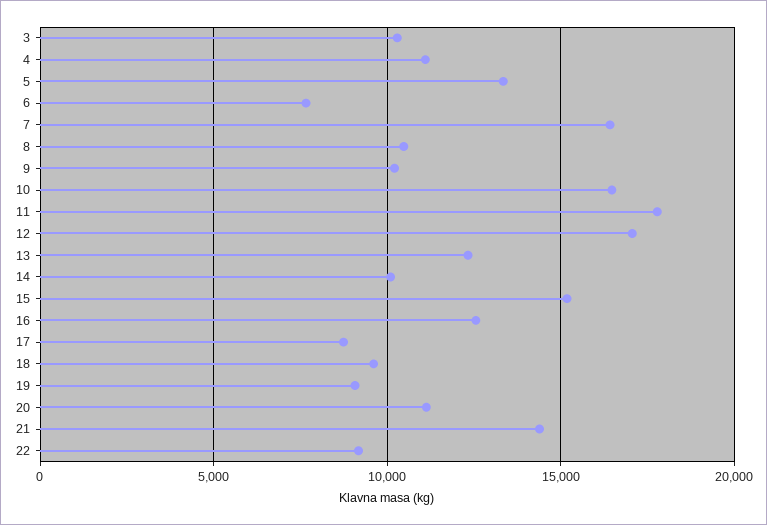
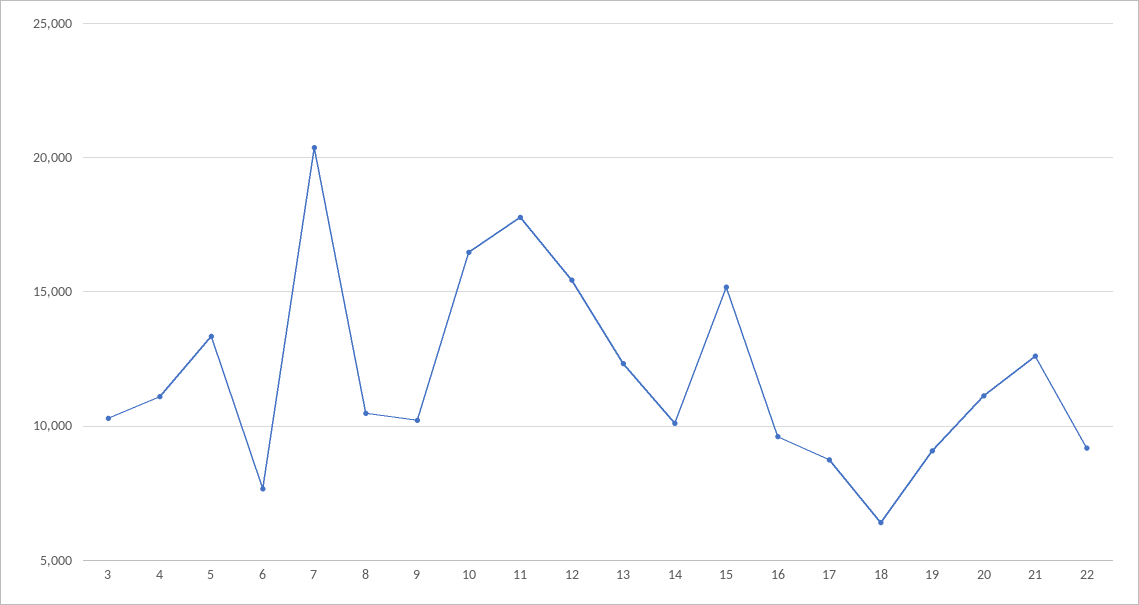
7: 16500 -> 20500
12: 17000 -> 15500
16: 12500 -> 9500
18: 9500 -> 6500
21: 14500 -> 12500

